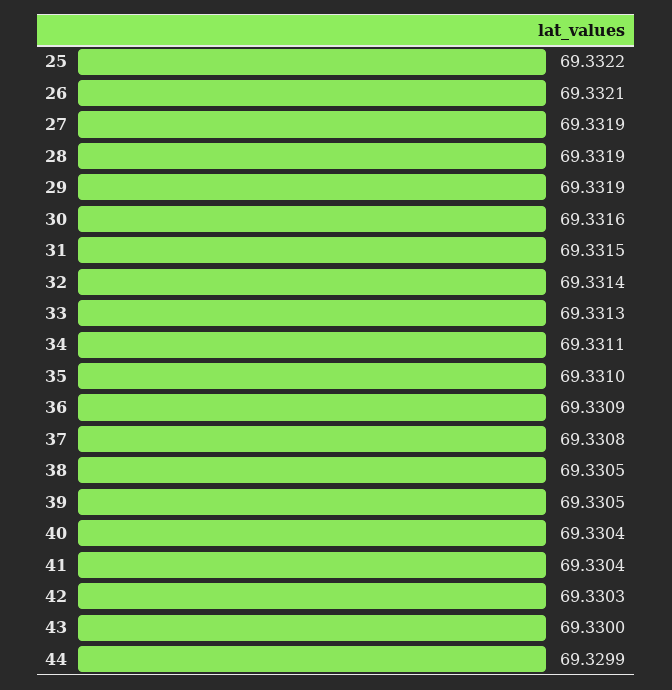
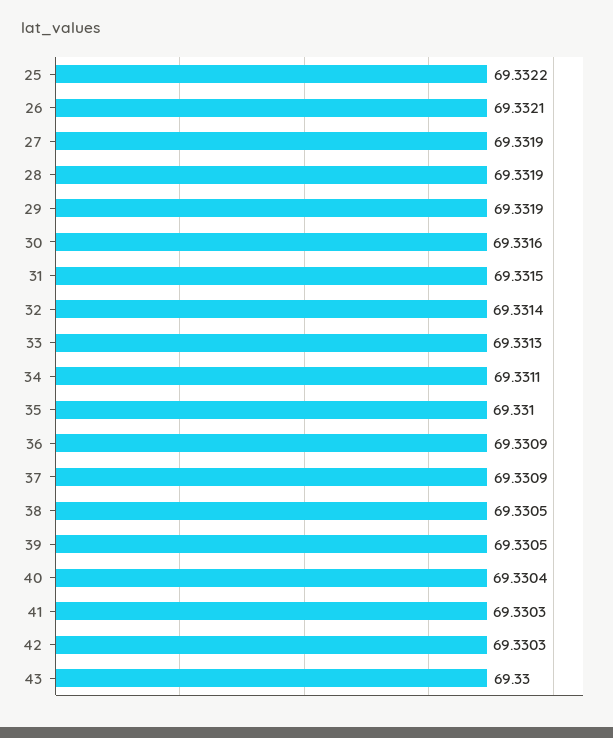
37: 69.3308 -> 69.3309
41: 69.3304 -> 69.3303
44: 69.3299 -> none

